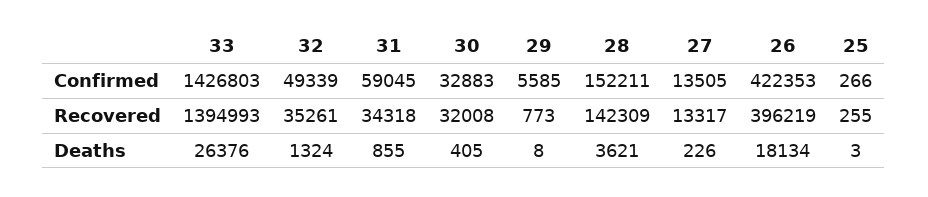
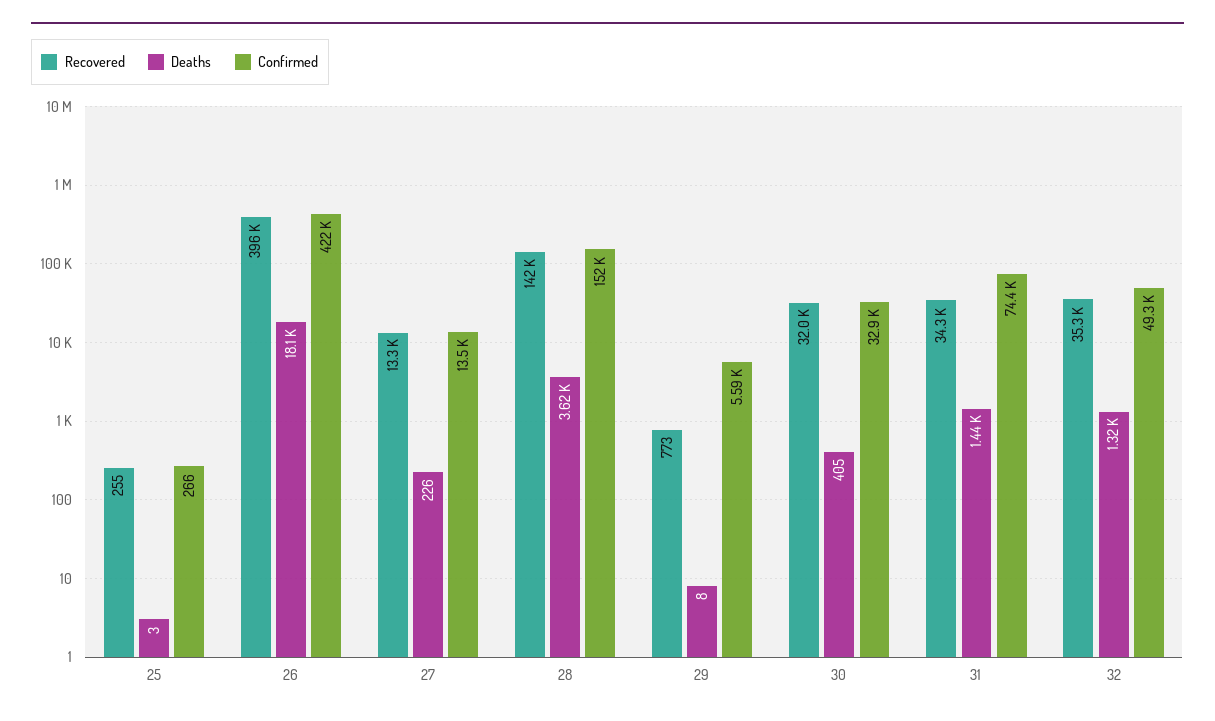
Confirmed, 33: 1426803 -> none
Confirmed, 31: 59045 -> 74400
Recovered, 33: 1394993 -> none
Deaths, 33: 26376 -> none
Deaths, 31: 855 -> 1440

